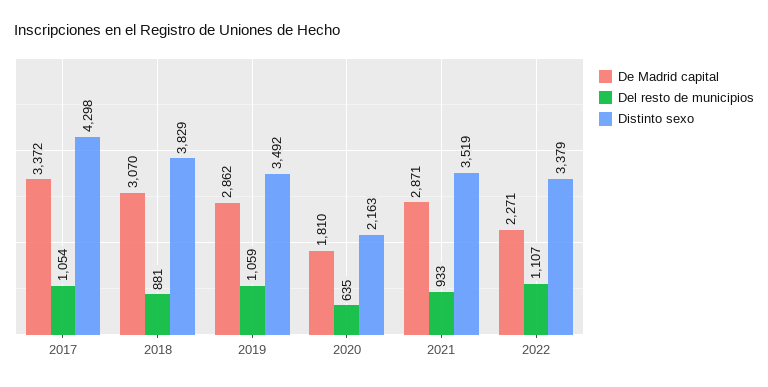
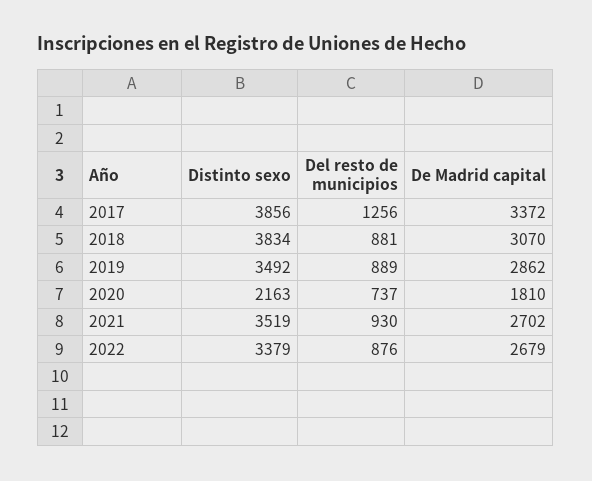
Del resto de municipios, 2017: 1054 -> 1256
Distinto sexo, 2017: 4298 -> 3856
Distinto sexo, 2018: 3829 -> 3834
Del resto de municipios, 2019: 1059 -> 889
Del resto de municipios, 2020: 635 -> 737
De Madrid capital, 2021: 2871 -> 2702
Del resto de municipios, 2021: 933 -> 930
De Madrid capital, 2022: 2271 -> 2679
Del resto de municipios, 2022: 1107 -> 876

